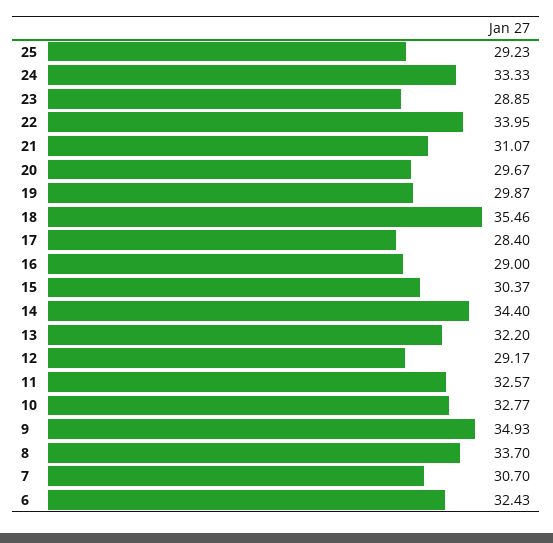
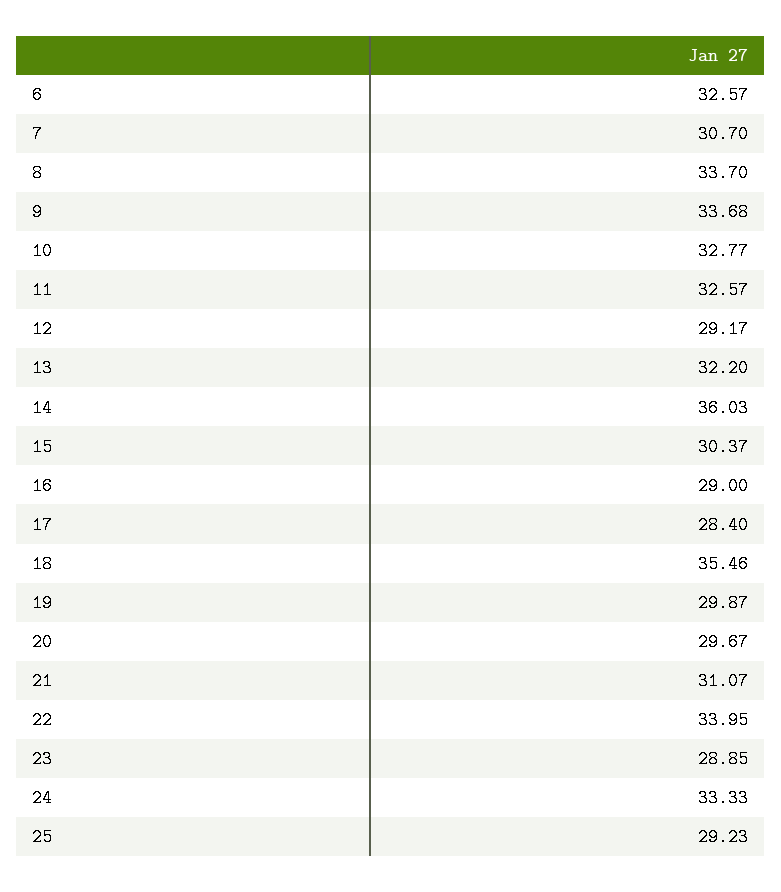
14: 34.4 -> 36.03
9: 34.93 -> 33.68
6: 32.43 -> 32.57

